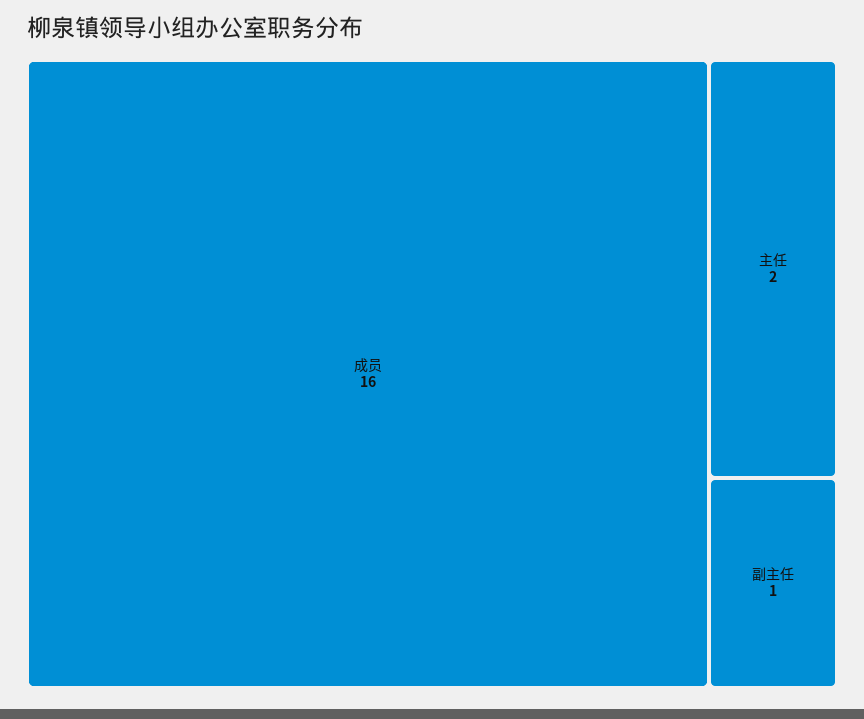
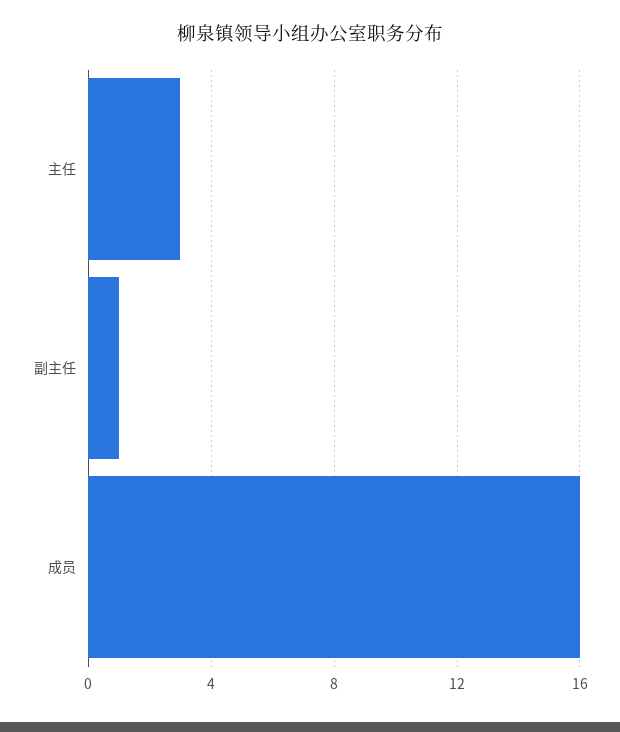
主任: 2 -> 3

